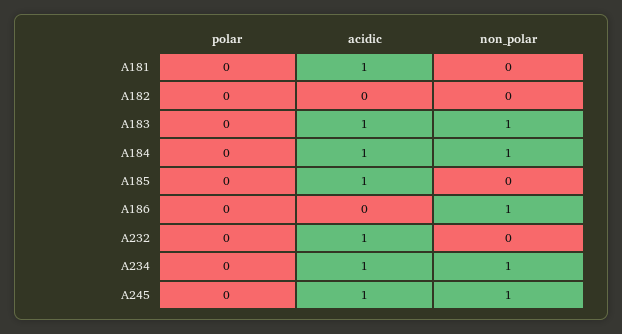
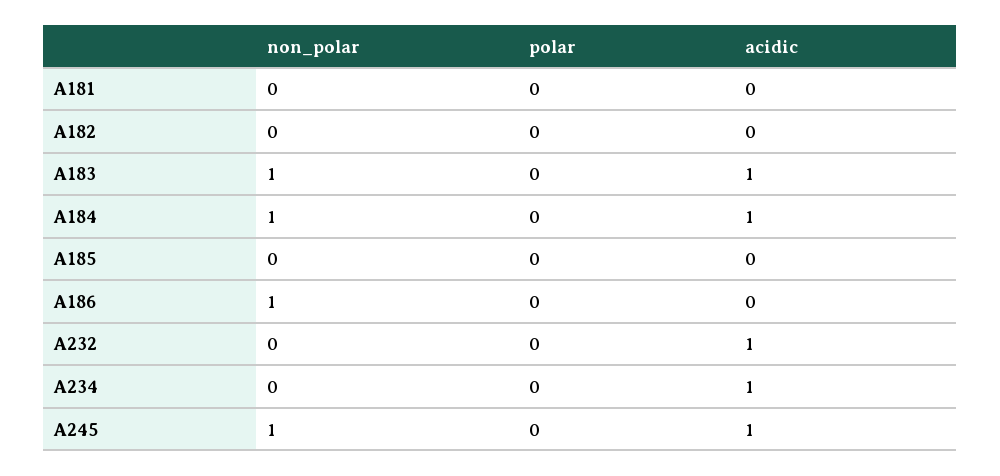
acidic, A181: 1 -> 0
acidic, A185: 1 -> 0
non_polar, A234: 1 -> 0

